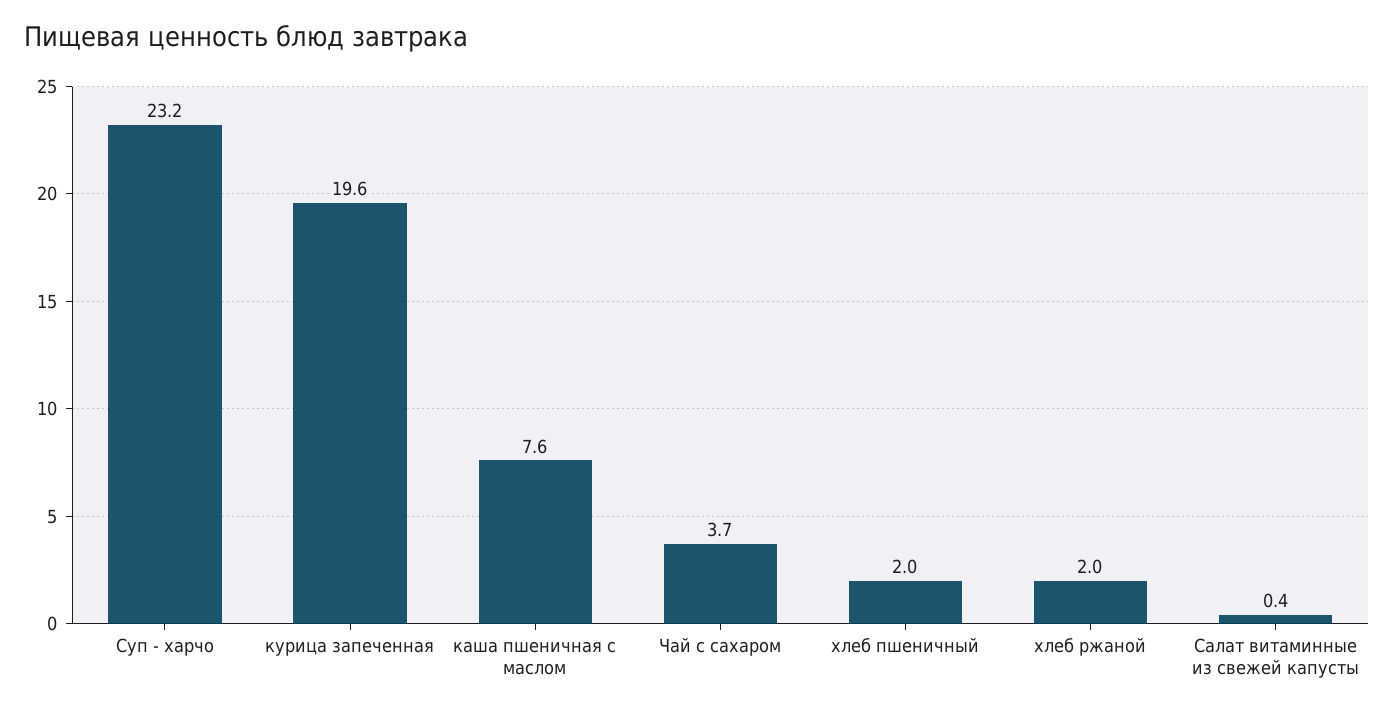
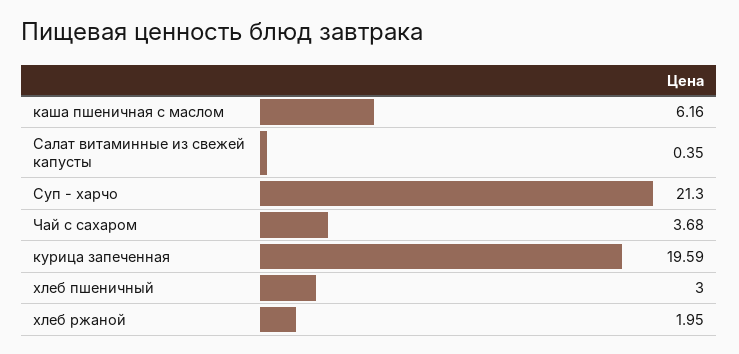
Суп - харчо: 23.2 -> 21.3
каша пшеничная с маслом: 7.6 -> 6.16
хлеб пшеничный: 2 -> 3

